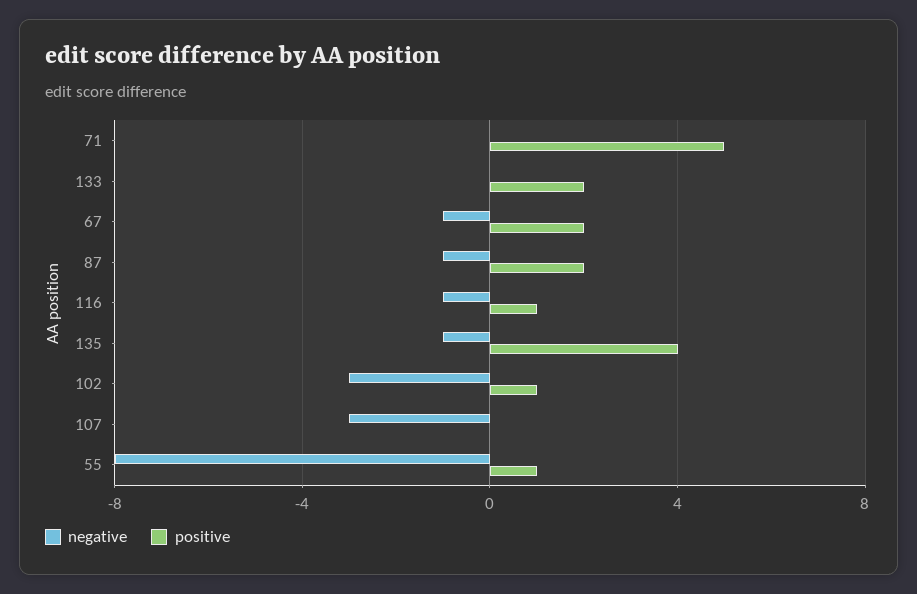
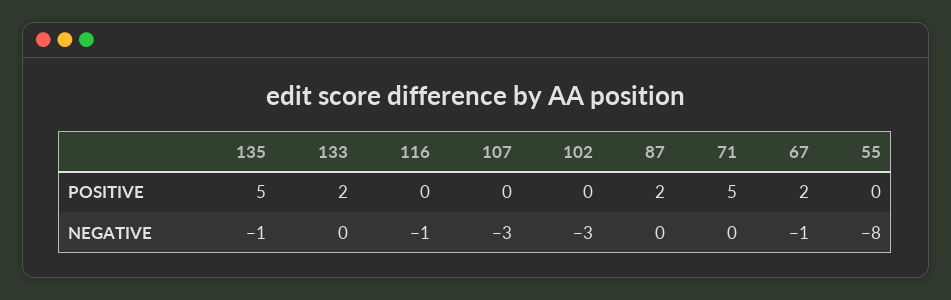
negative, 87: -1 -> 0
positive, 116: 1 -> 0
positive, 135: 4 -> 5
positive, 102: 1 -> 0
positive, 55: 1 -> 0

